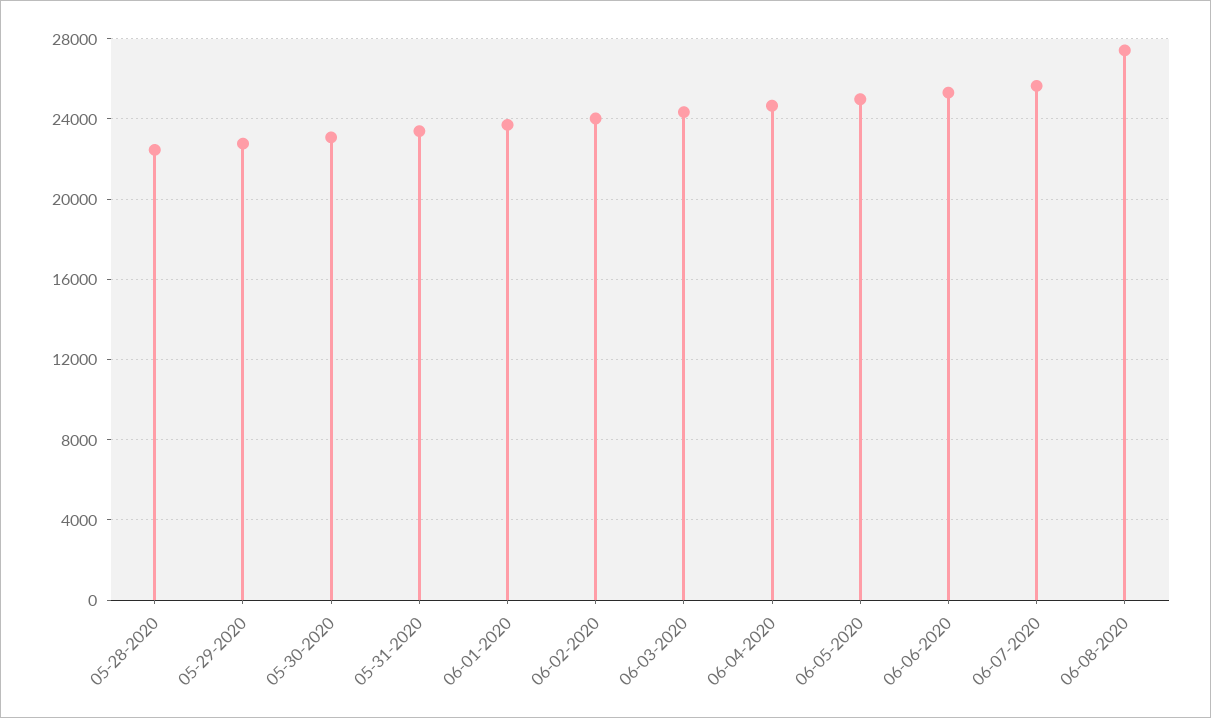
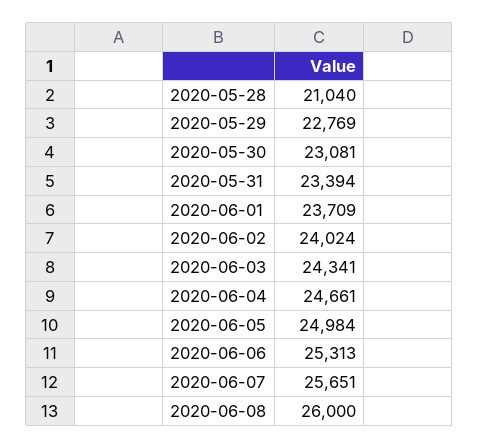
05-28-2020: 22500 -> 21040
06-08-2020: 27500 -> 26000

